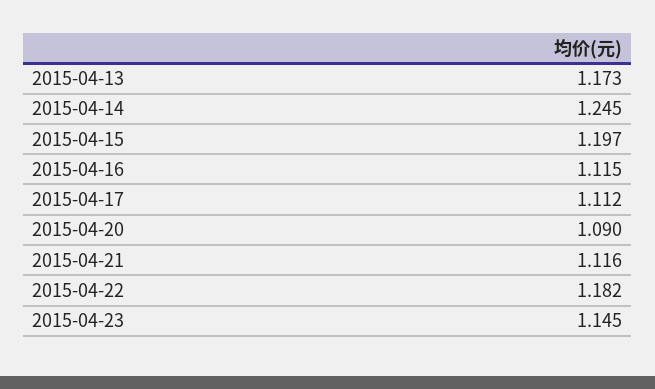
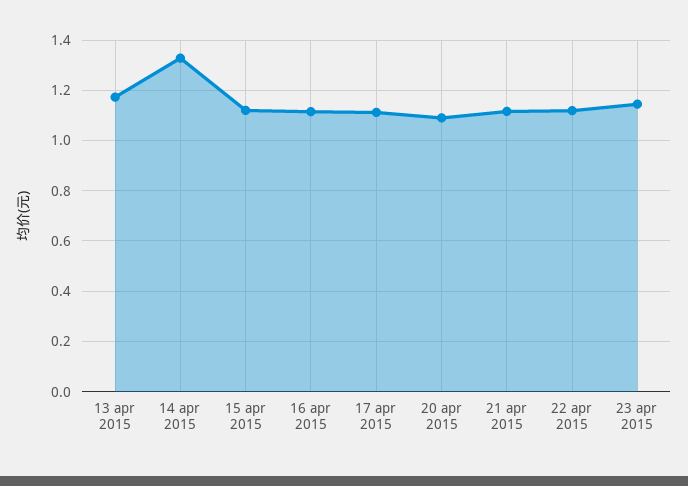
2015-04-14: 1.245 -> 1.325
2015-04-15: 1.197 -> 1.125
2015-04-22: 1.182 -> 1.125

